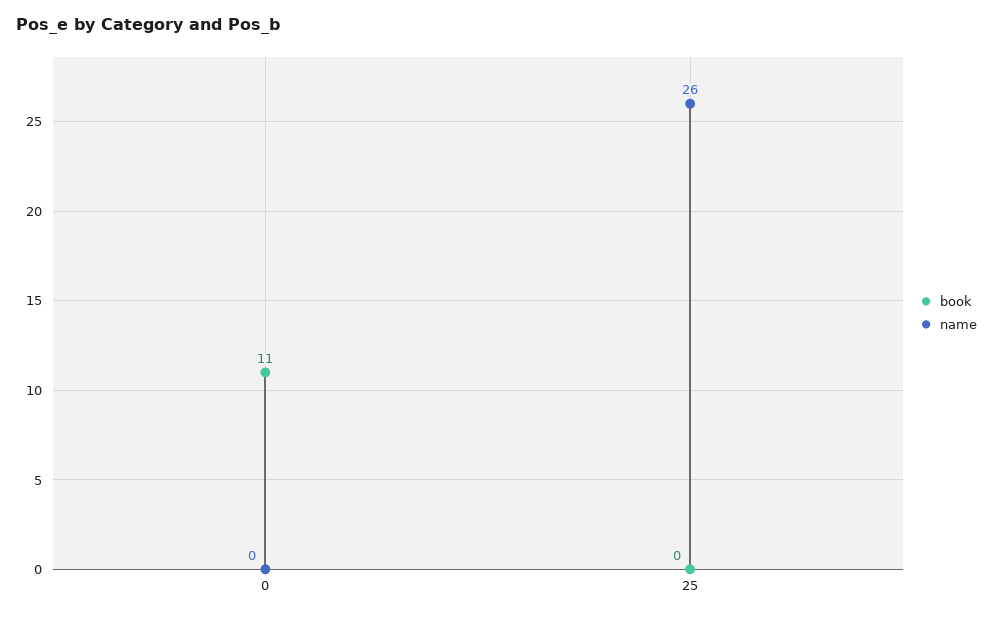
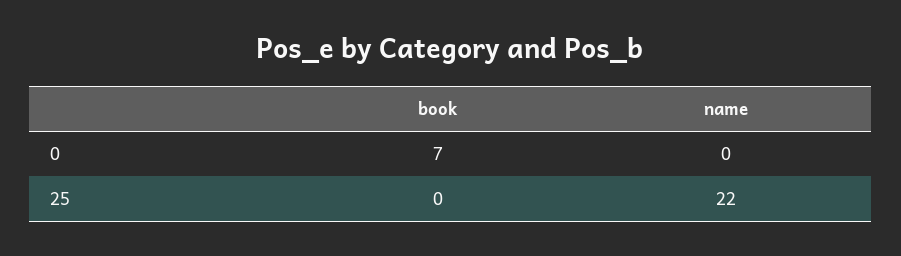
book, 0: 11 -> 7
name, 25: 26 -> 22

